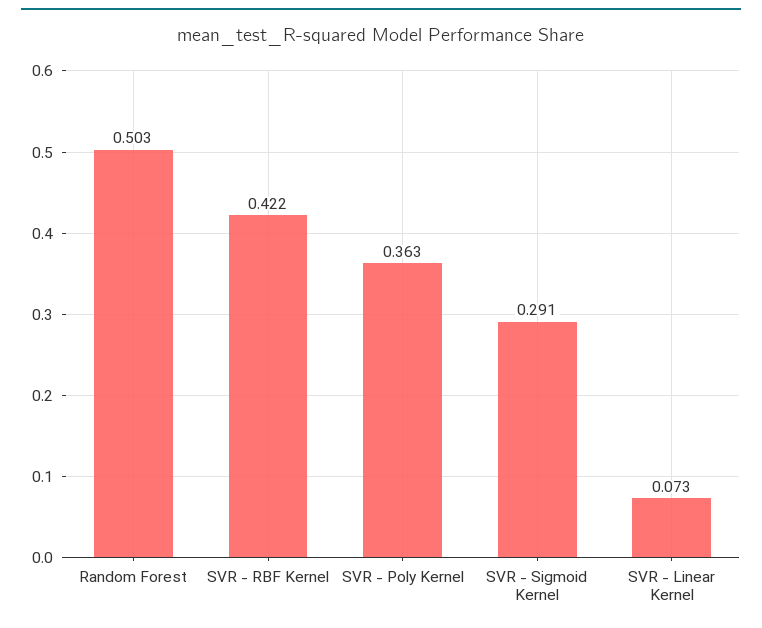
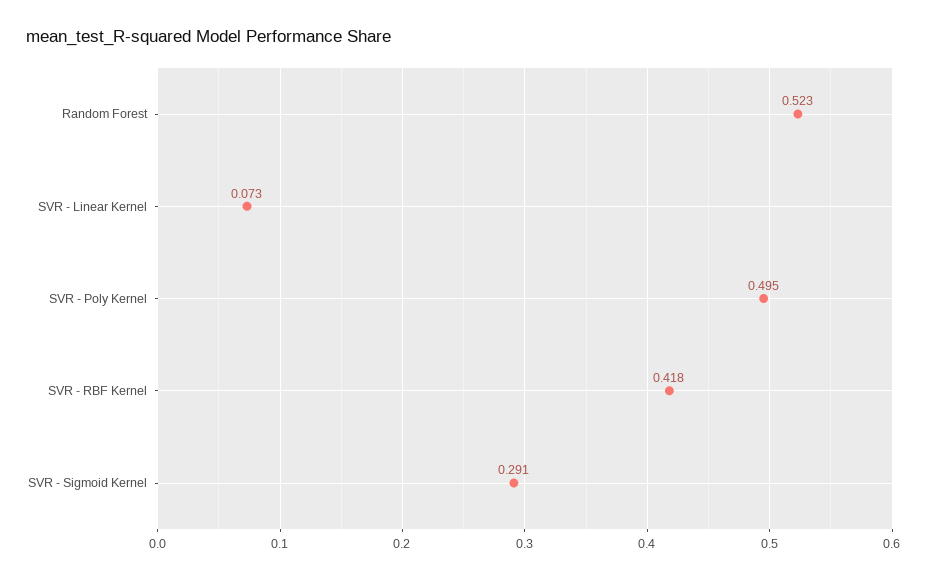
Random Forest: 0.503 -> 0.523
SVR - RBF Kernel: 0.422 -> 0.418
SVR - Poly Kernel: 0.363 -> 0.495

